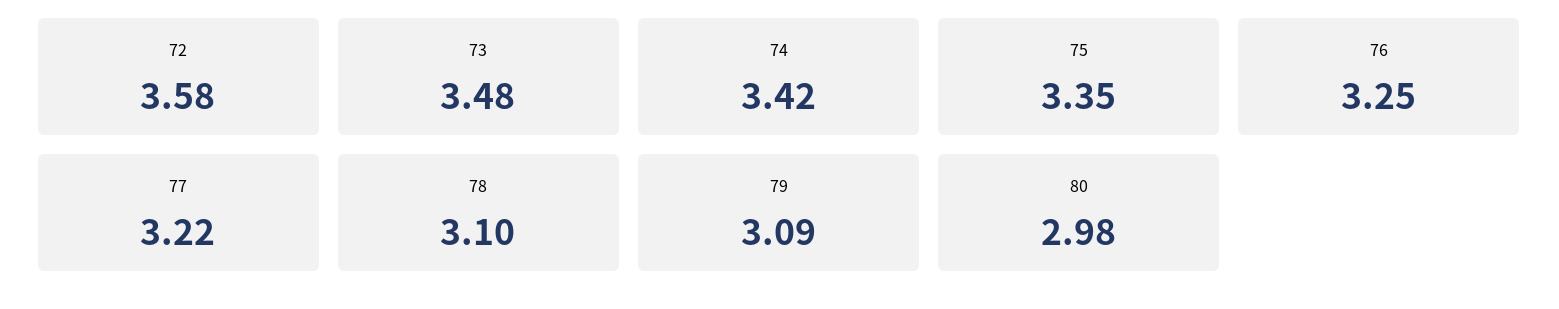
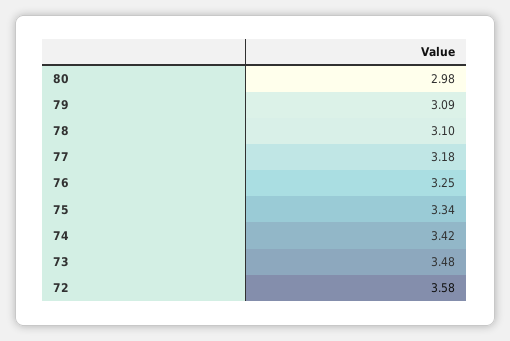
75: 3.35 -> 3.34
77: 3.22 -> 3.18

